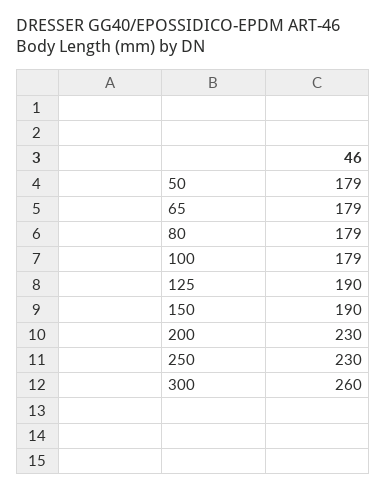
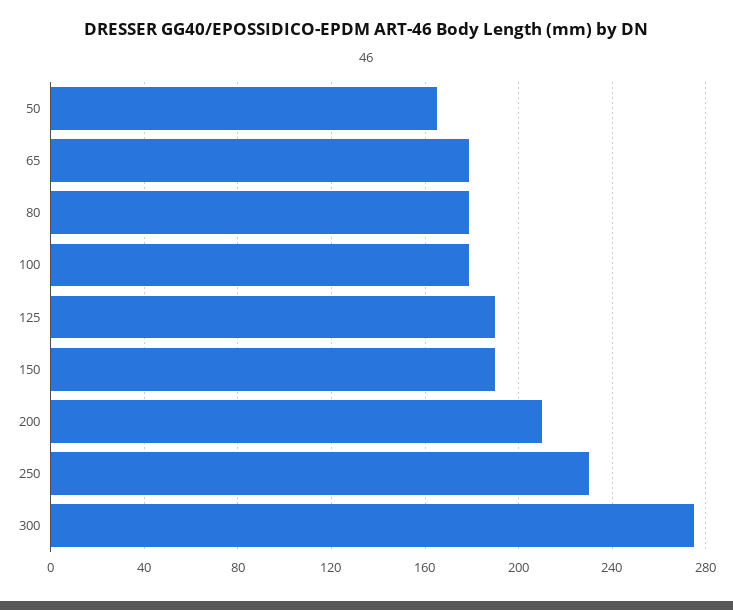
50: 179 -> 165
200: 230 -> 210
300: 260 -> 275

